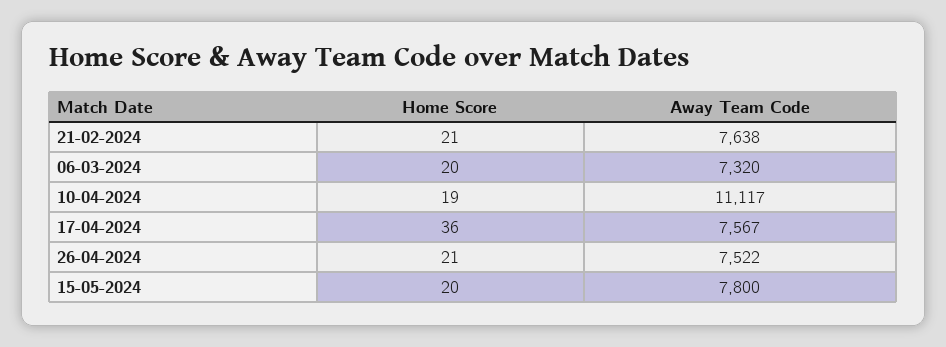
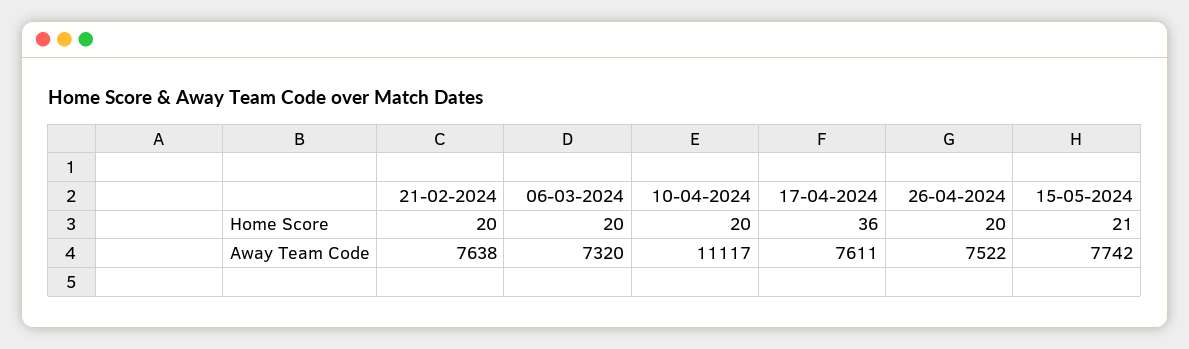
Home Score, 21-02-2024: 21 -> 20
Home Score, 10-04-2024: 19 -> 20
Away Team Code, 17-04-2024: 7567 -> 7611
Home Score, 26-04-2024: 21 -> 20
Home Score, 15-05-2024: 20 -> 21
Away Team Code, 15-05-2024: 7800 -> 7742

